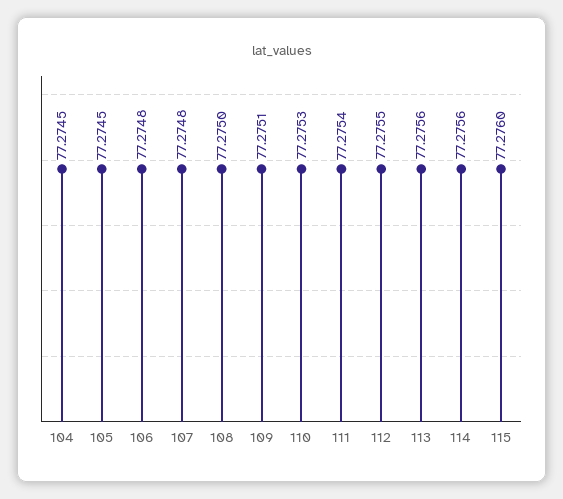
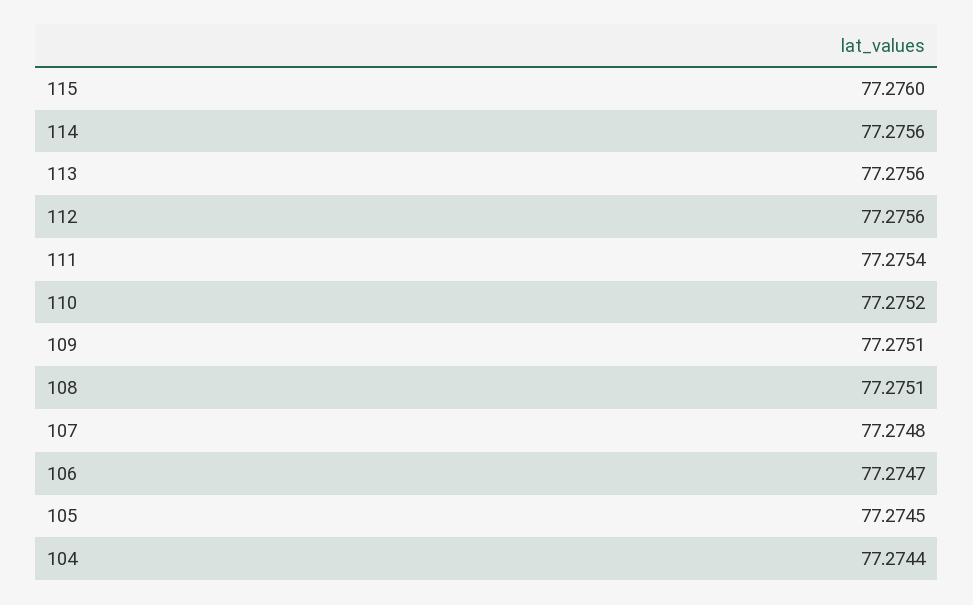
104: 77.2745 -> 77.2744
106: 77.2748 -> 77.2747
108: 77.275 -> 77.2751
110: 77.2753 -> 77.2752
112: 77.2755 -> 77.2756

